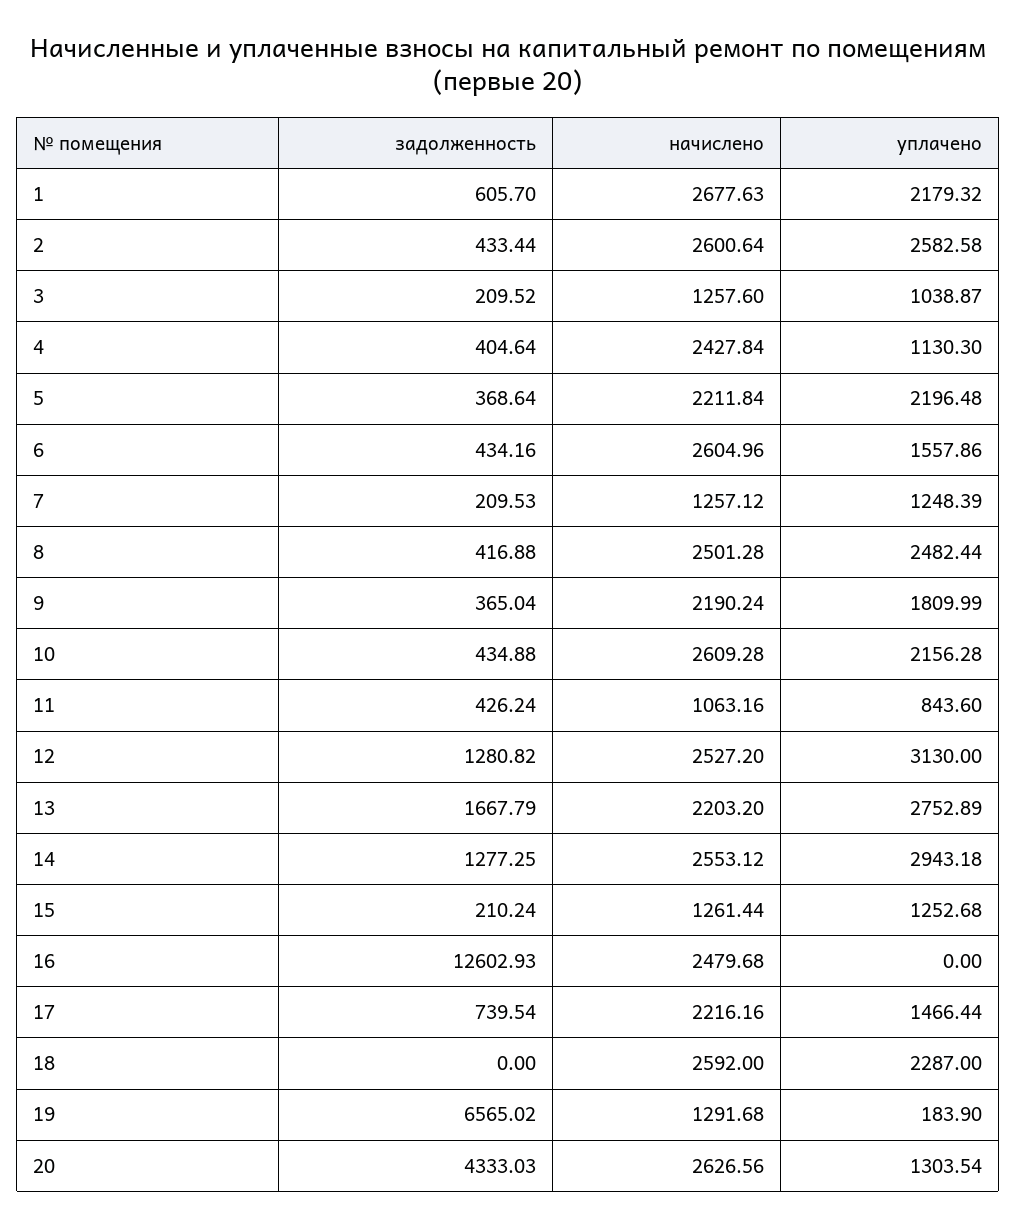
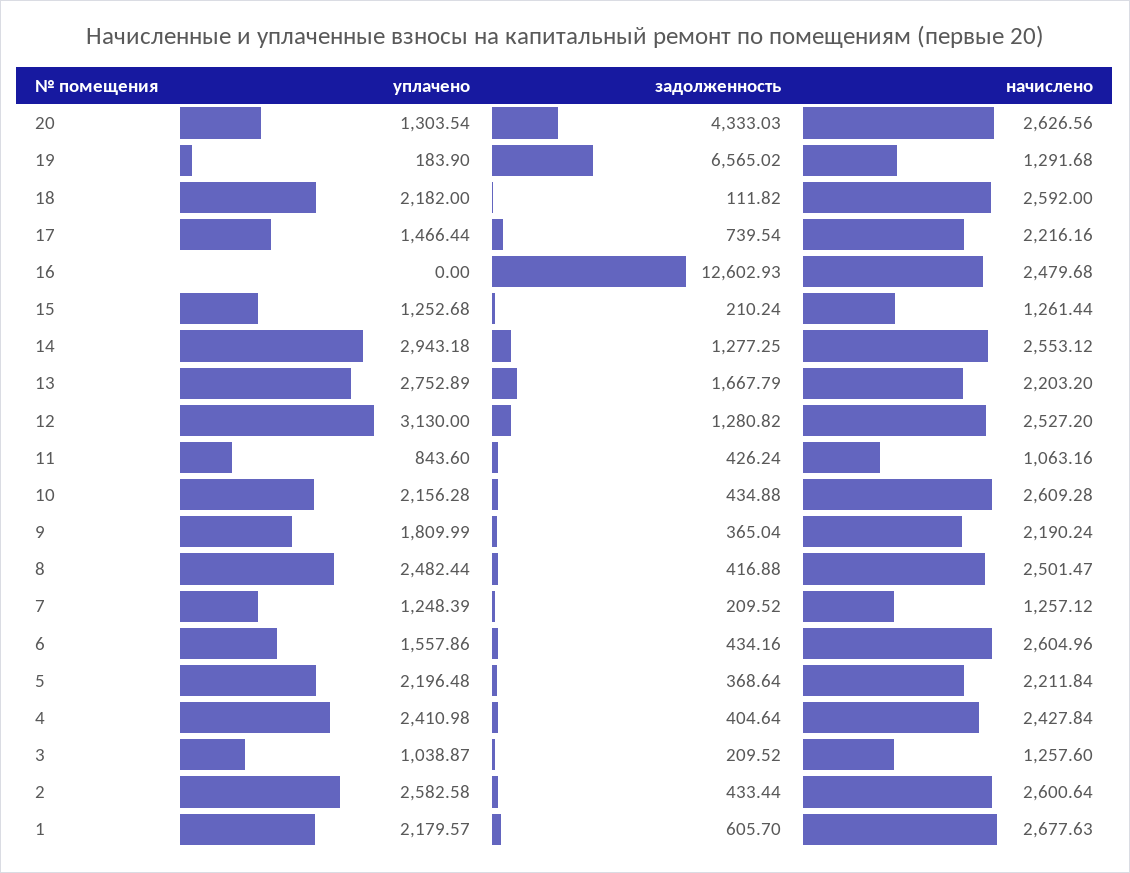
уплачено, 1: 2179.32 -> 2179.57
уплачено, 4: 1130.3 -> 2410.98
задолженность, 7: 209.53 -> 209.52
начислено, 8: 2501.28 -> 2501.47
задолженность, 18: 0 -> 111.82
уплачено, 18: 2287 -> 2182

